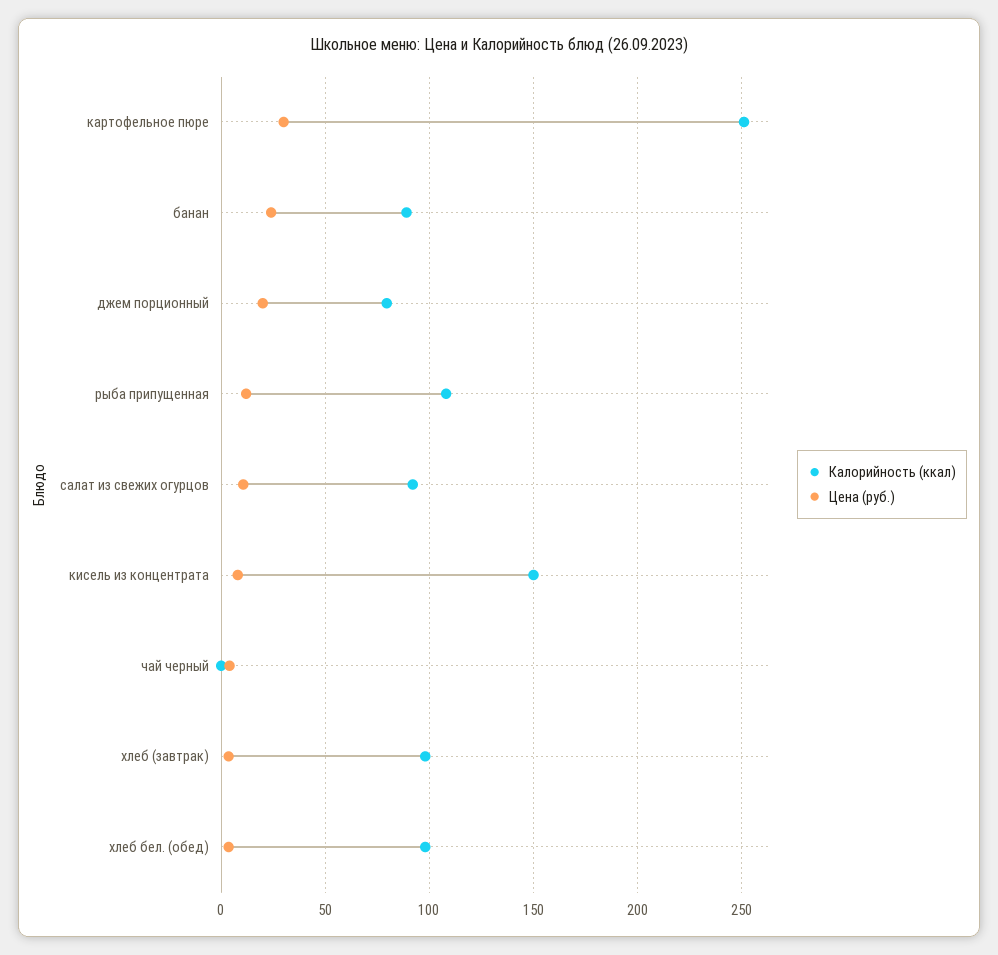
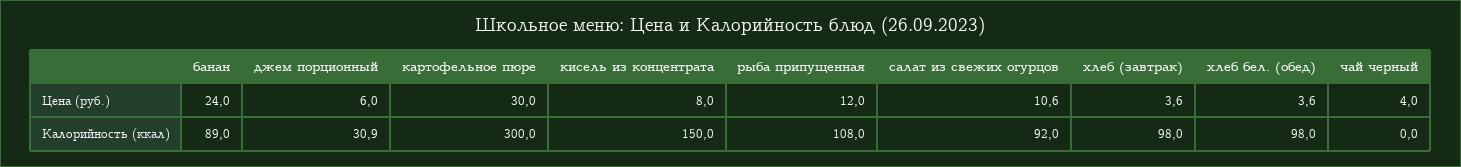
Калорийность (ккал), картофельное пюре: 250 -> 300
Калорийность (ккал), джем порционный: 80 -> 30.9
Цена (руб.), джем порционный: 20 -> 6

